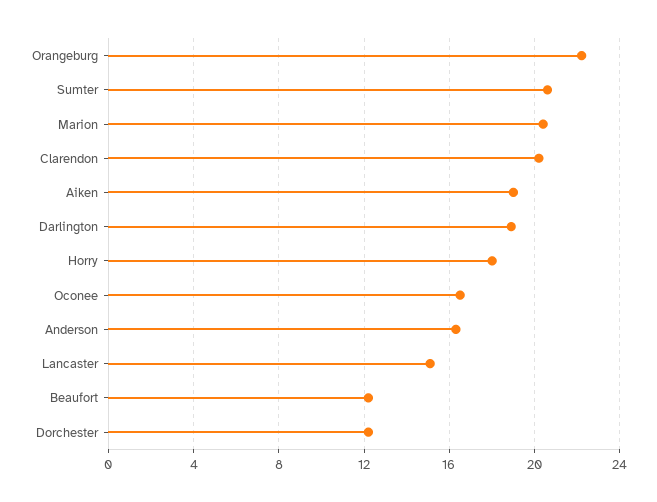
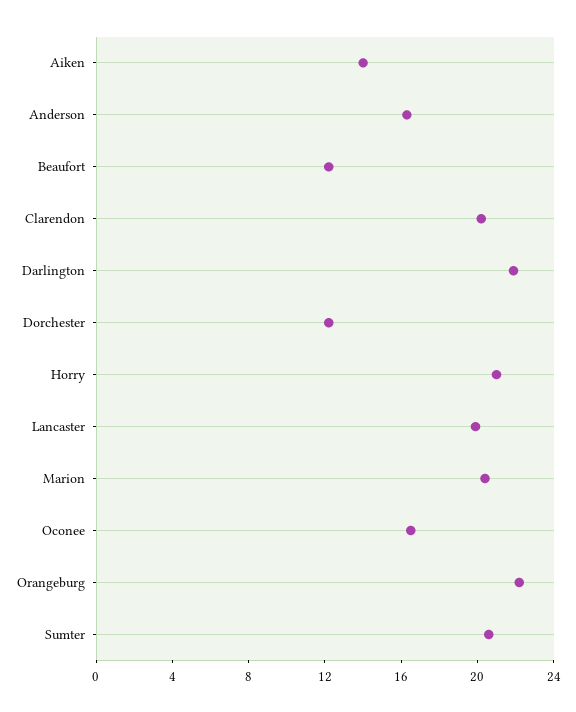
Aiken: 19 -> 14
Darlington: 19 -> 22
Horry: 18 -> 21
Lancaster: 15 -> 20

